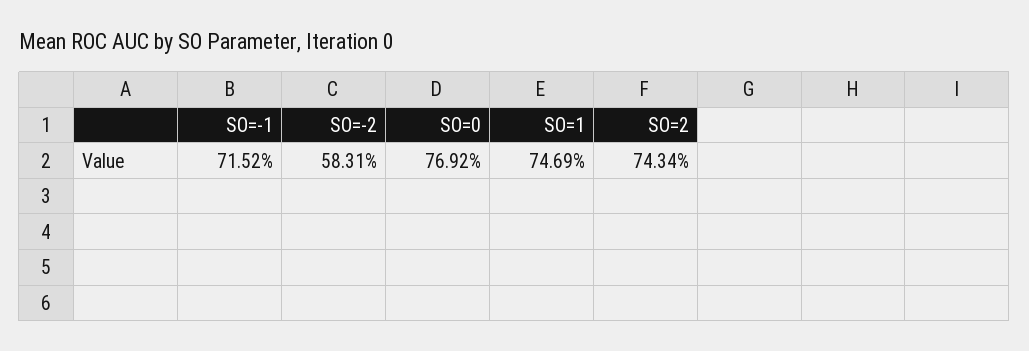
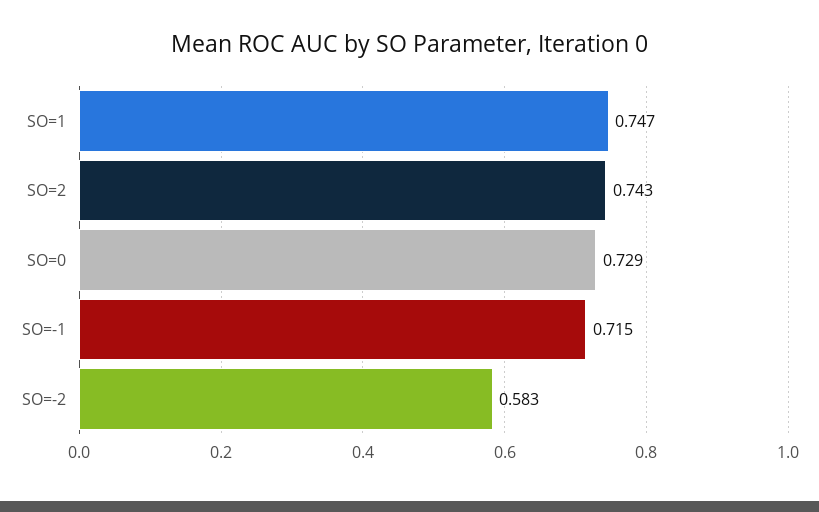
SO=0: 0.7692 -> 0.729

